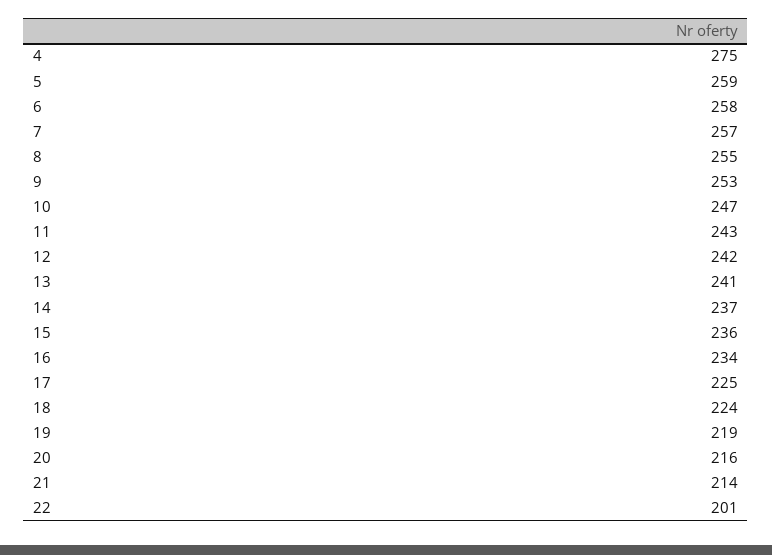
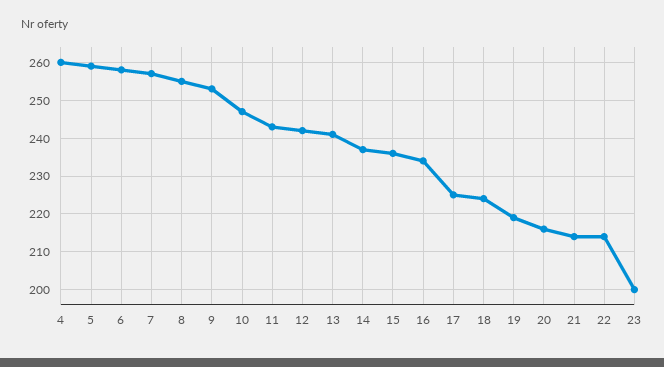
4: 275 -> 260
22: 201 -> 215
23: none -> 200

